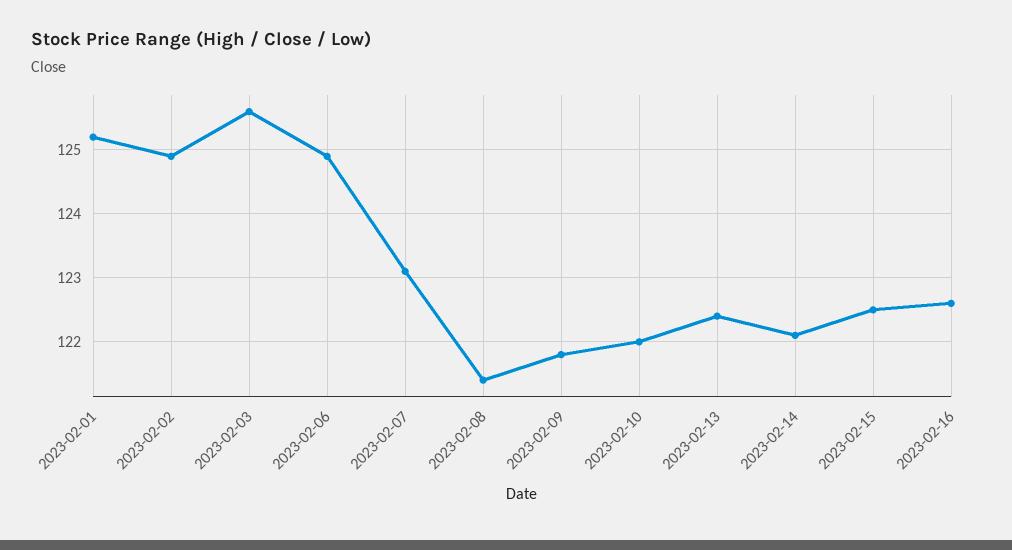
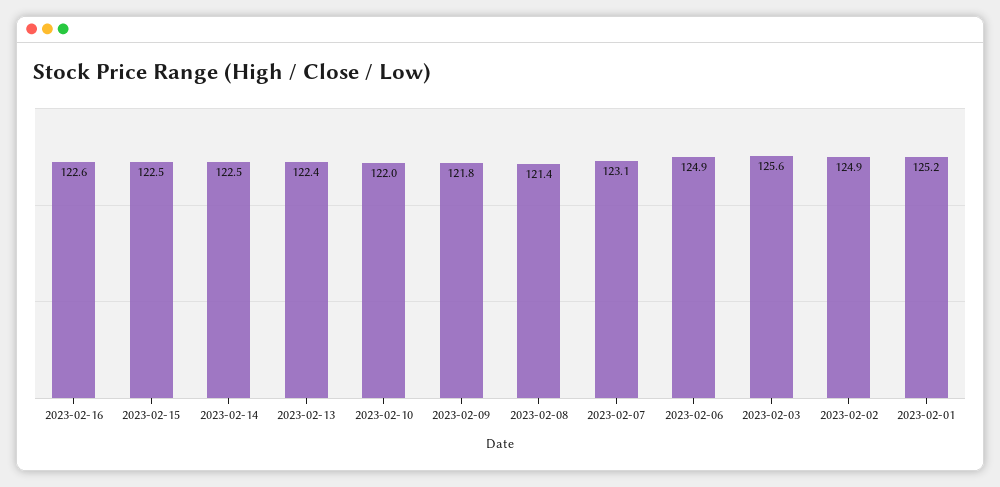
2023-02-14: 122.1 -> 122.5

